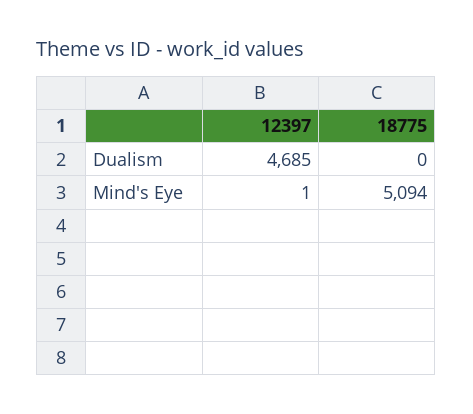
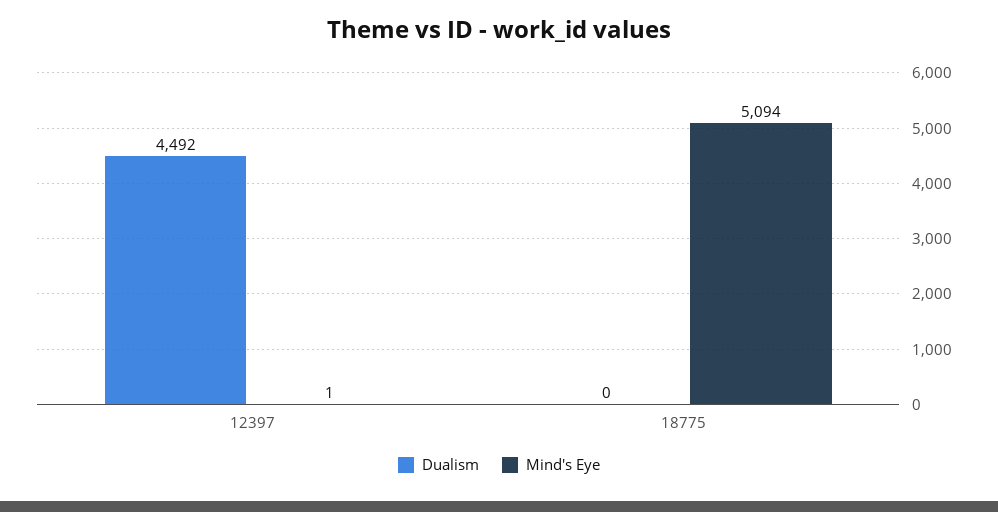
Dualism, 12397: 4685 -> 4492

